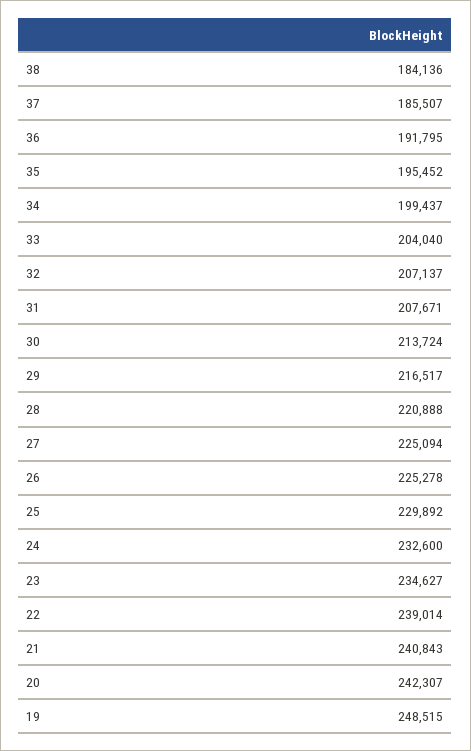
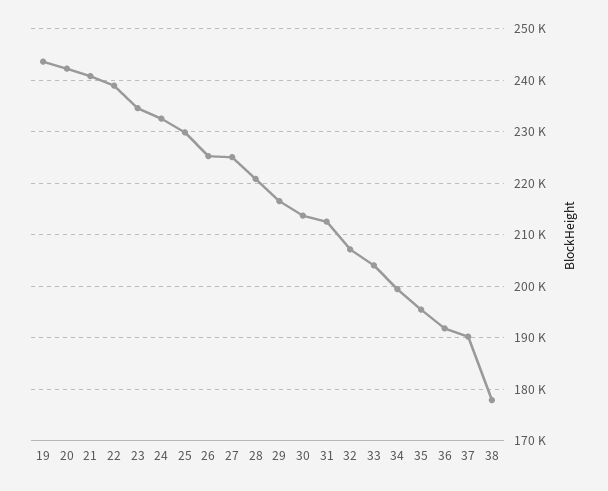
38: 184136 -> 178000
37: 185507 -> 190000
31: 207671 -> 212000
19: 248515 -> 244000

